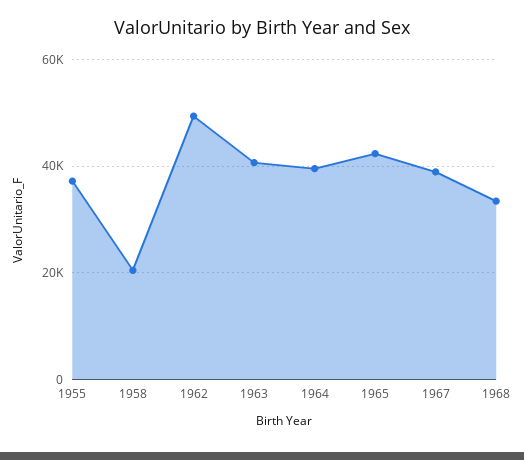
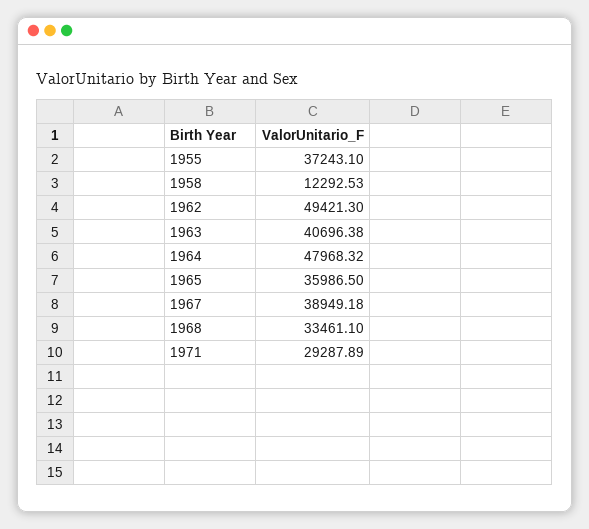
1958: 20000 -> 12292.53
1964: 40000 -> 47968.32
1965: 42000 -> 35986.5
1971: none -> 29287.89

